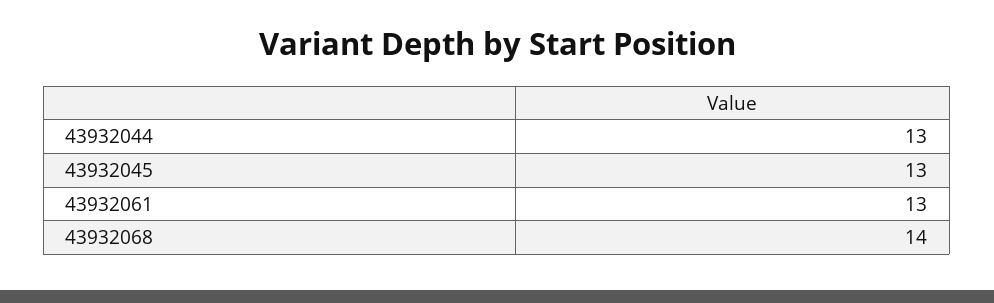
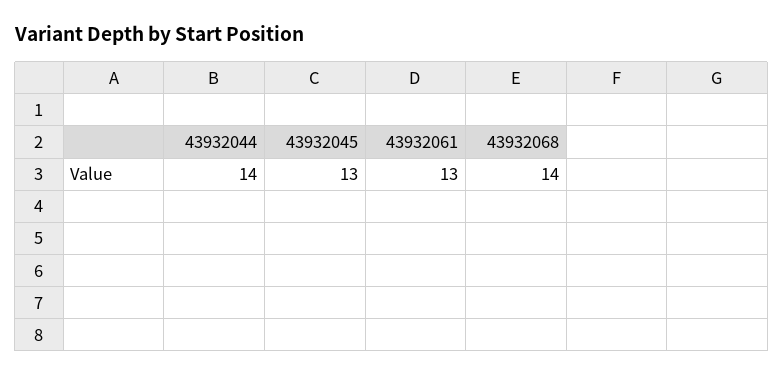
43932044: 13 -> 14

